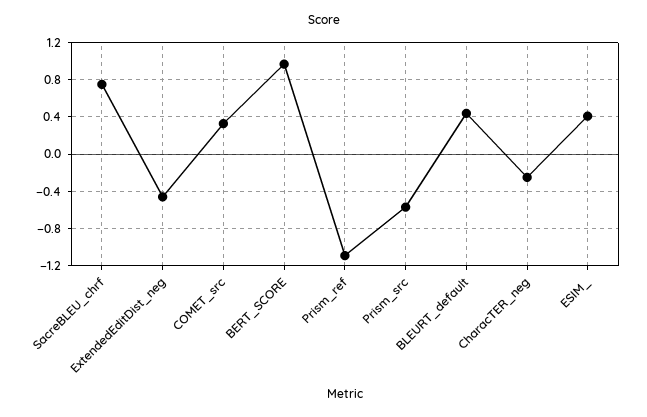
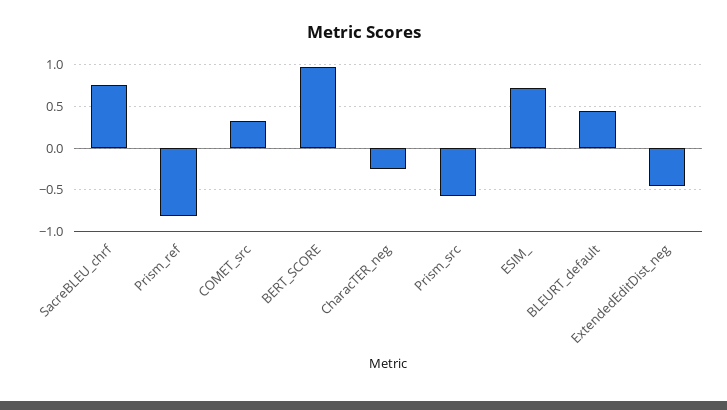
Prism_ref: -1.1 -> -0.8
ESIM_: 0.4 -> 0.7

